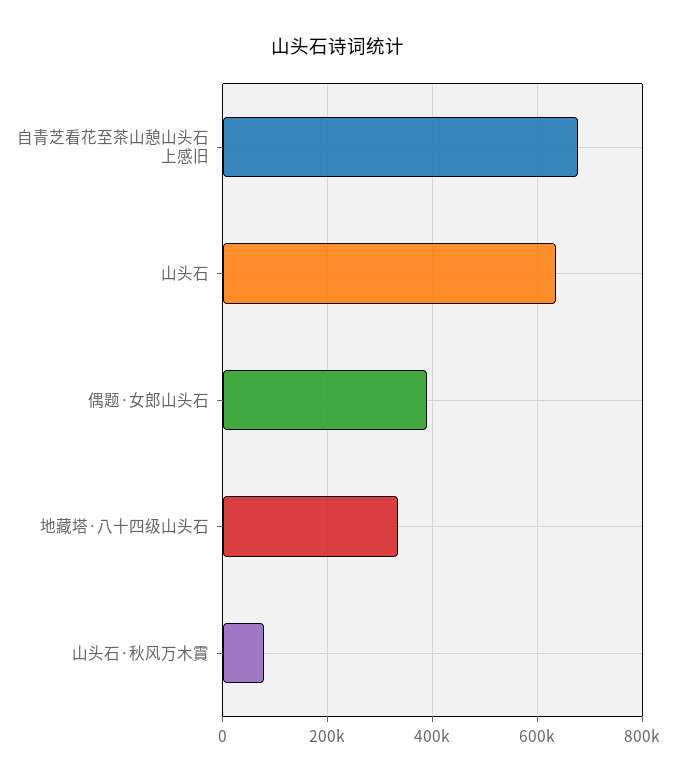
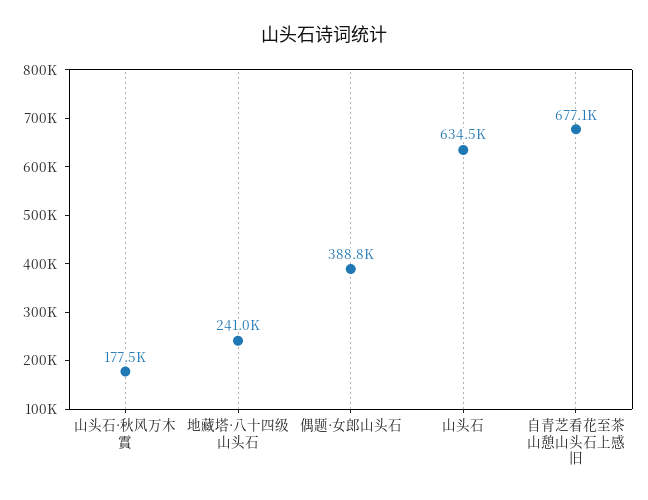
地藏塔·八十四级山头石: 340000 -> 241000
山头石·秋风万木霣: 80000 -> 177500

